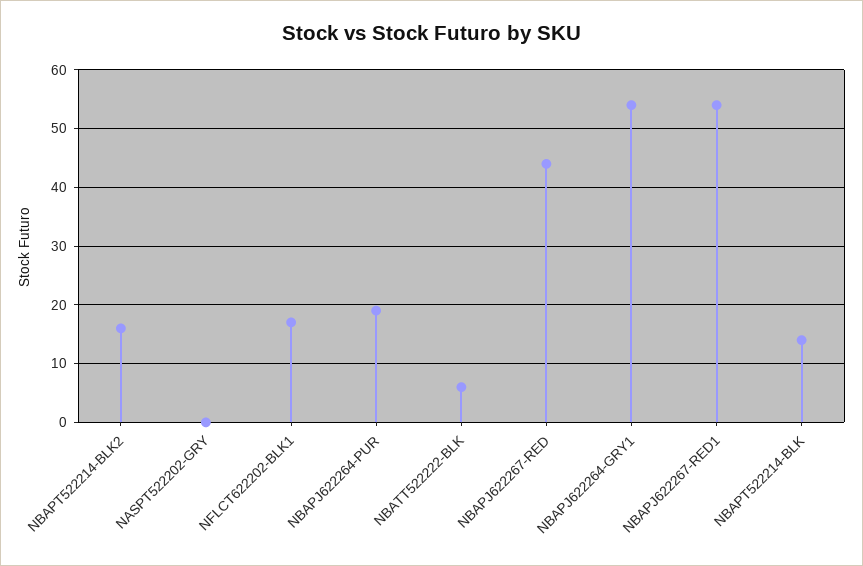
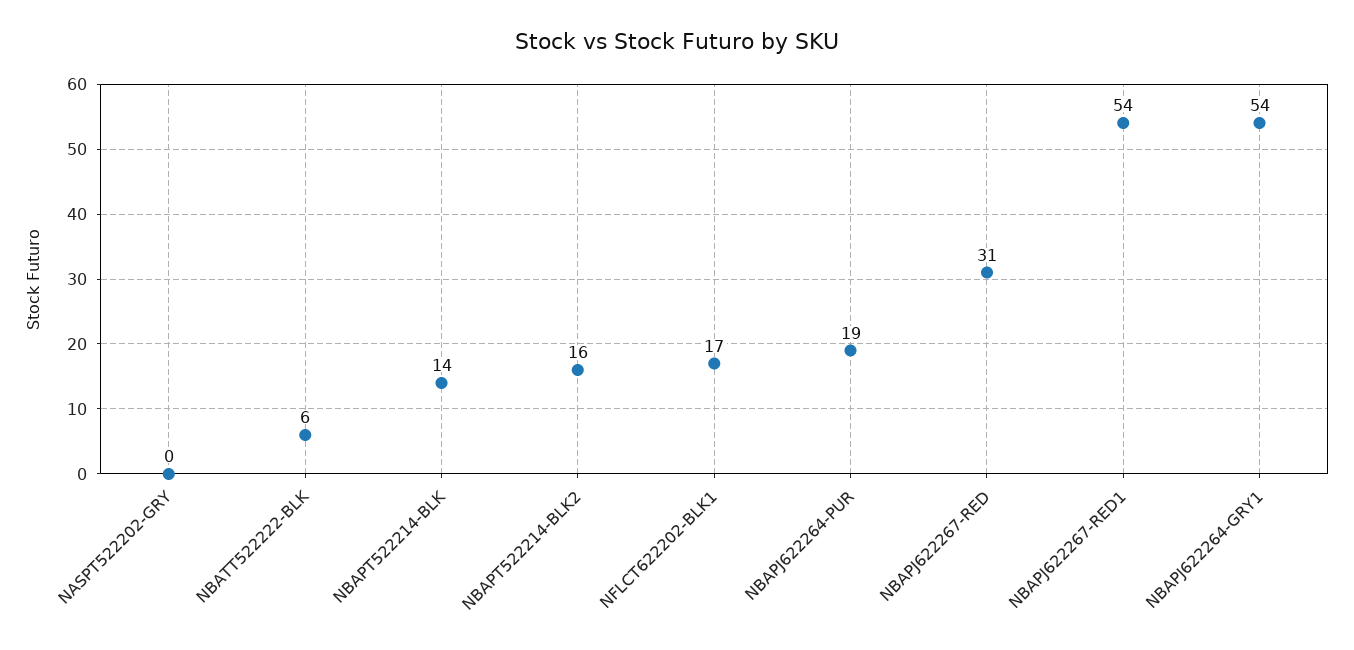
NBAPJ622267-RED: 45 -> 31

